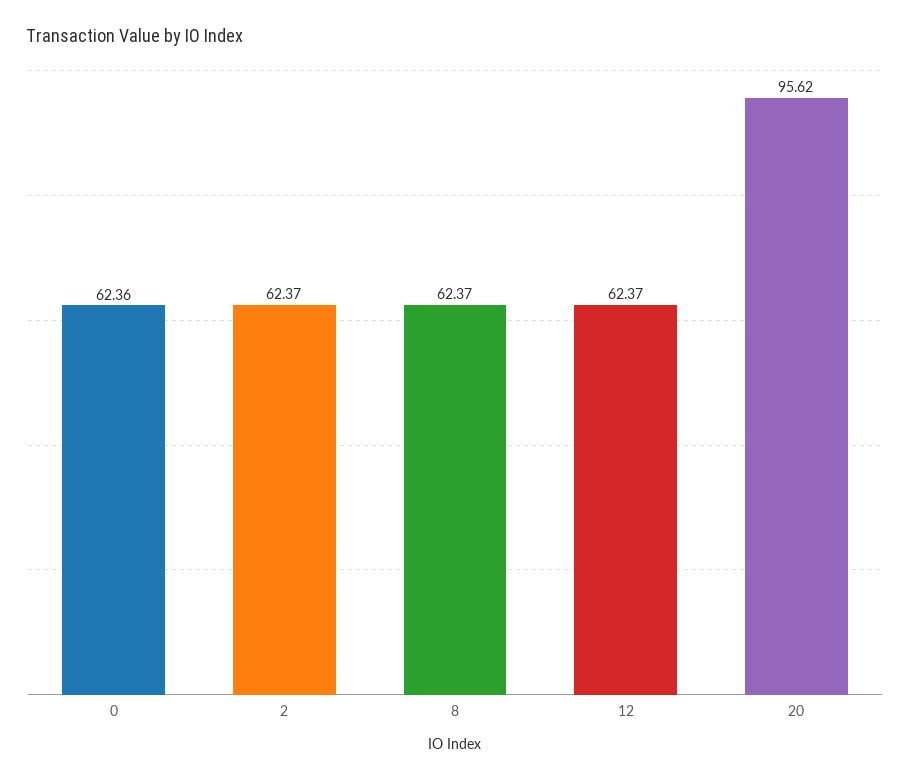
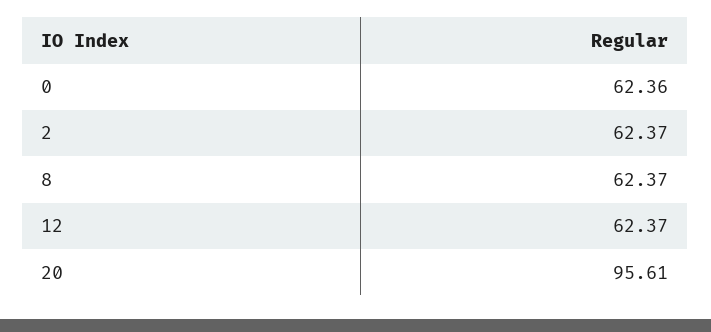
20: 95.62 -> 95.61

